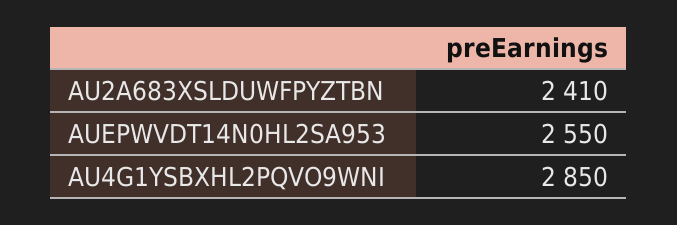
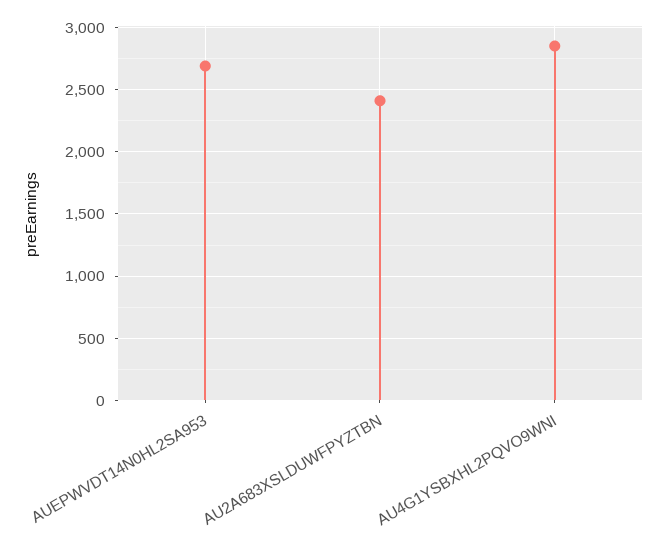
AUEPWVDT14N0HL2SA953: 2550 -> 2700

